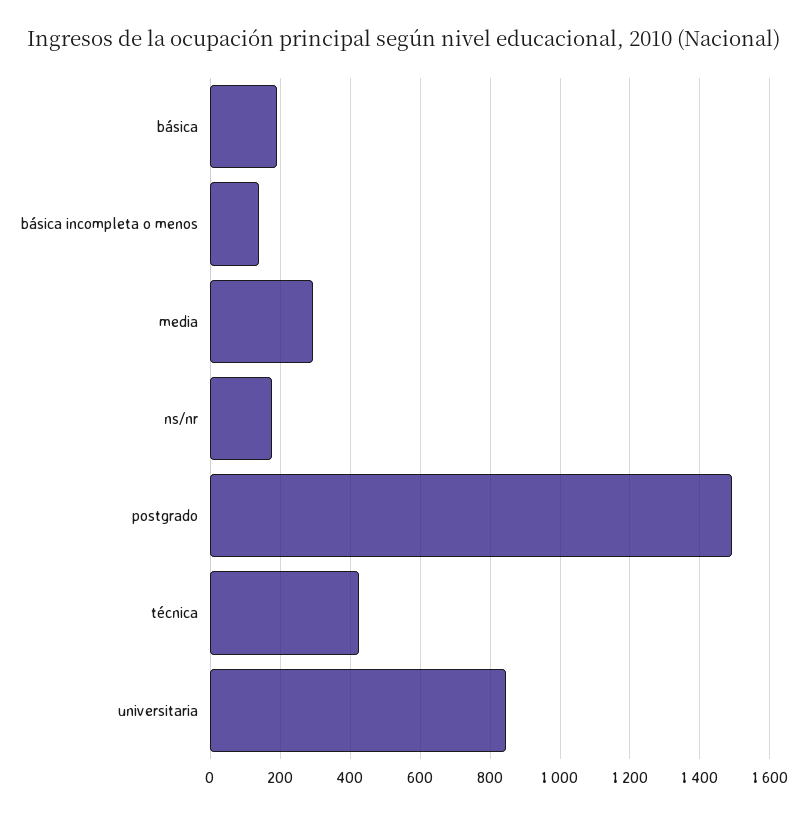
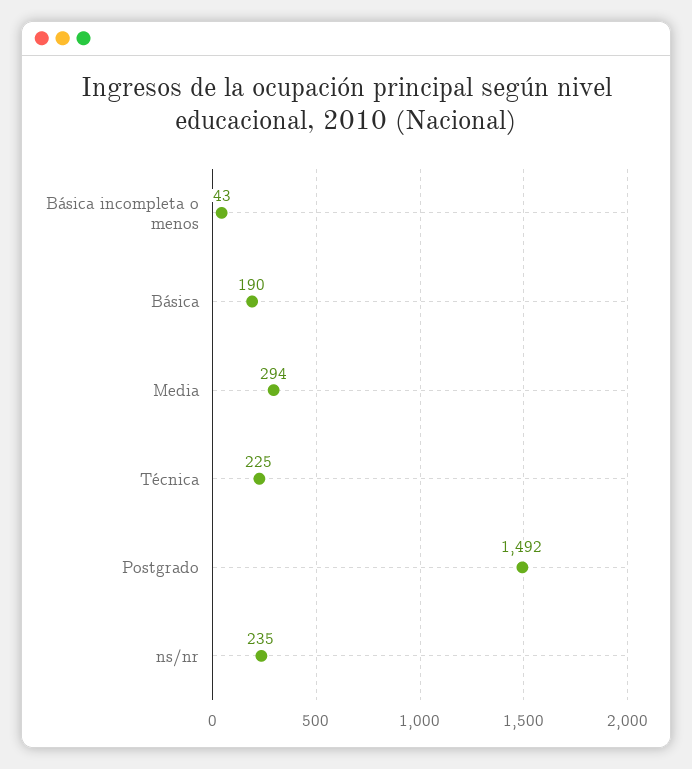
básica incompleta o menos: 140 -> 43
ns/nr: 180 -> 235
técnica: 420 -> 225
universitaria: 840 -> none

